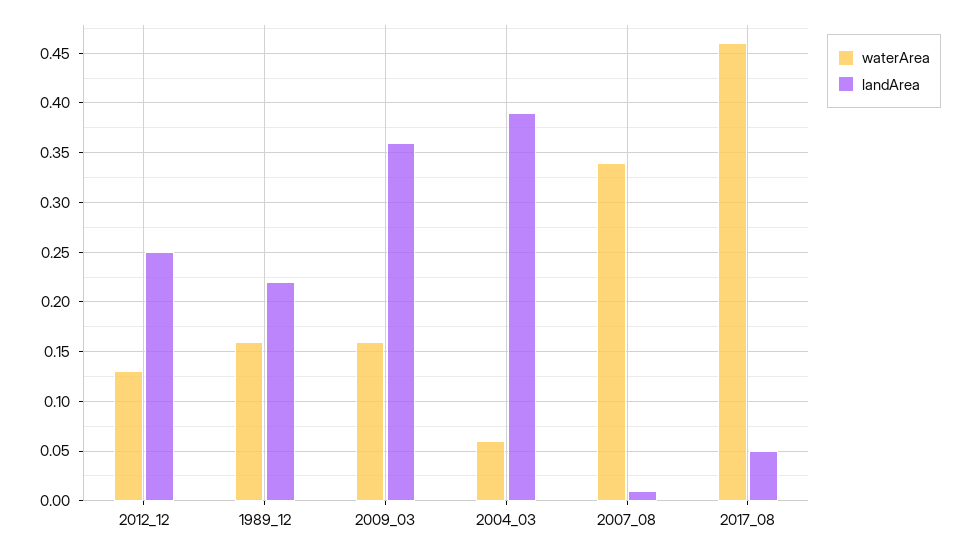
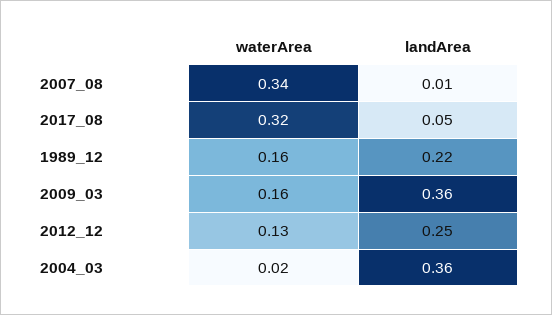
waterArea, 2004_03: 0.06 -> 0.02
landArea, 2004_03: 0.39 -> 0.36
waterArea, 2017_08: 0.46 -> 0.32

